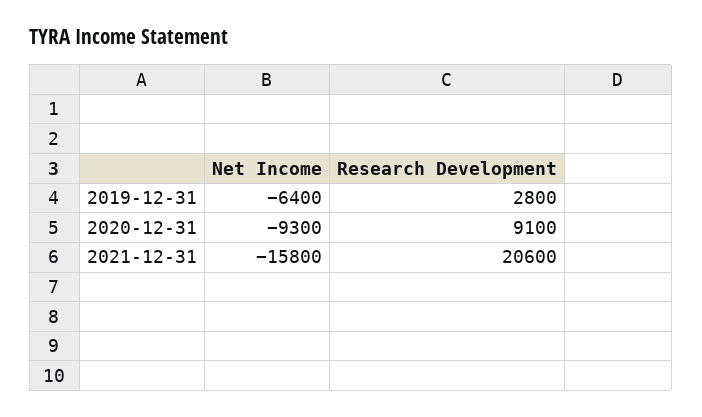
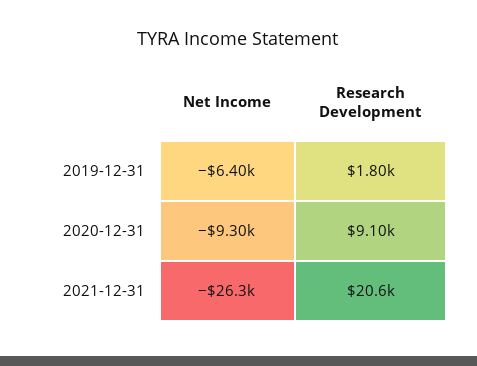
Research Development, 2019-12-31: 2800 -> 1800
Net Income, 2021-12-31: -15800 -> -26300

